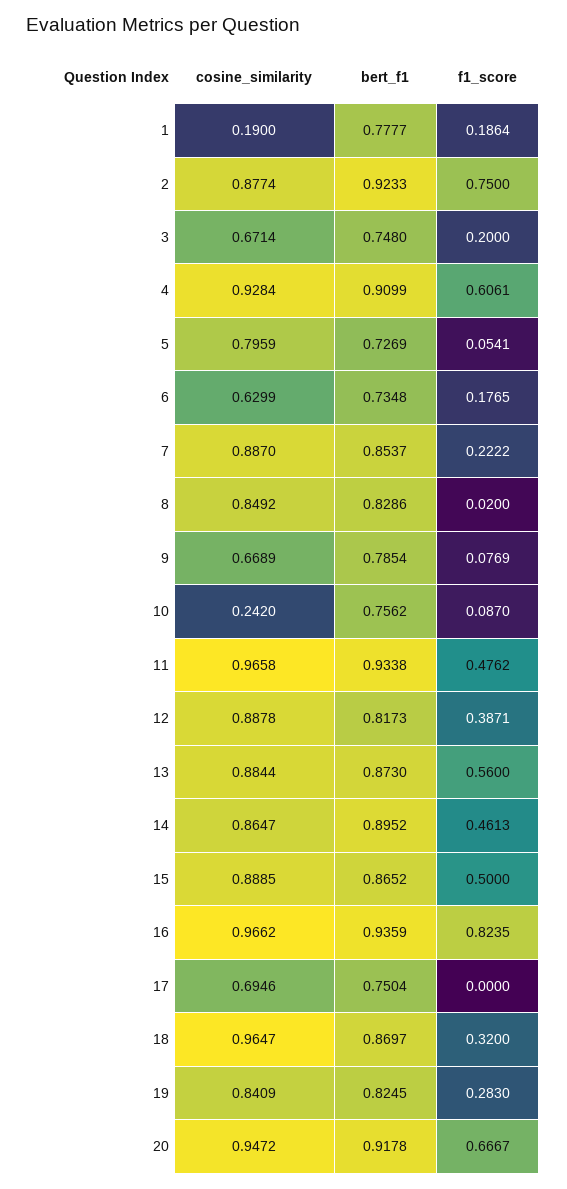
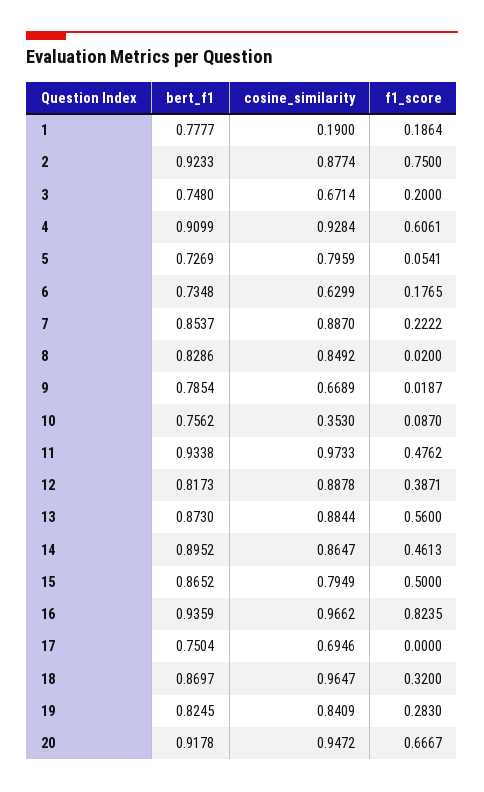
f1_score, 9: 0.0769 -> 0.0187
cosine_similarity, 10: 0.242 -> 0.353
cosine_similarity, 11: 0.9658 -> 0.9733
cosine_similarity, 15: 0.8885 -> 0.7949

